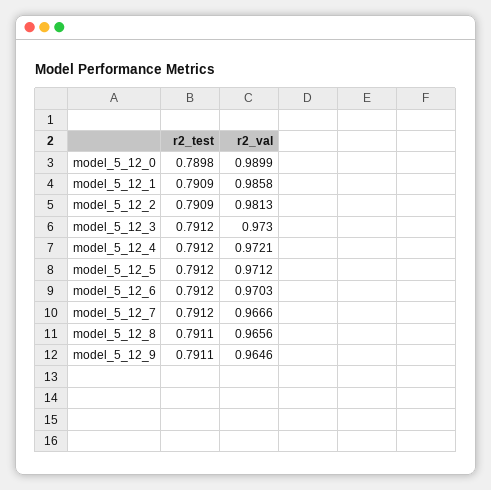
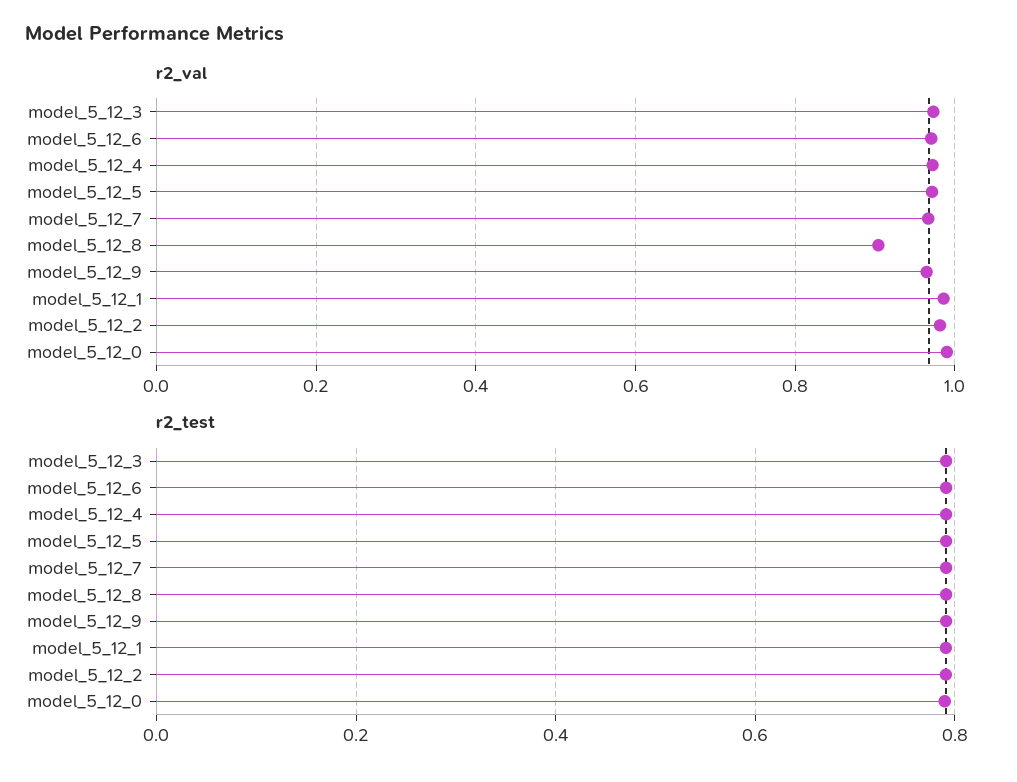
r2_val, model_5_12_8: 0.9656 -> 0.9

